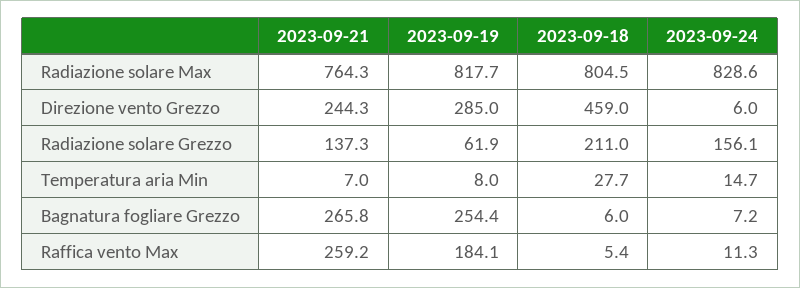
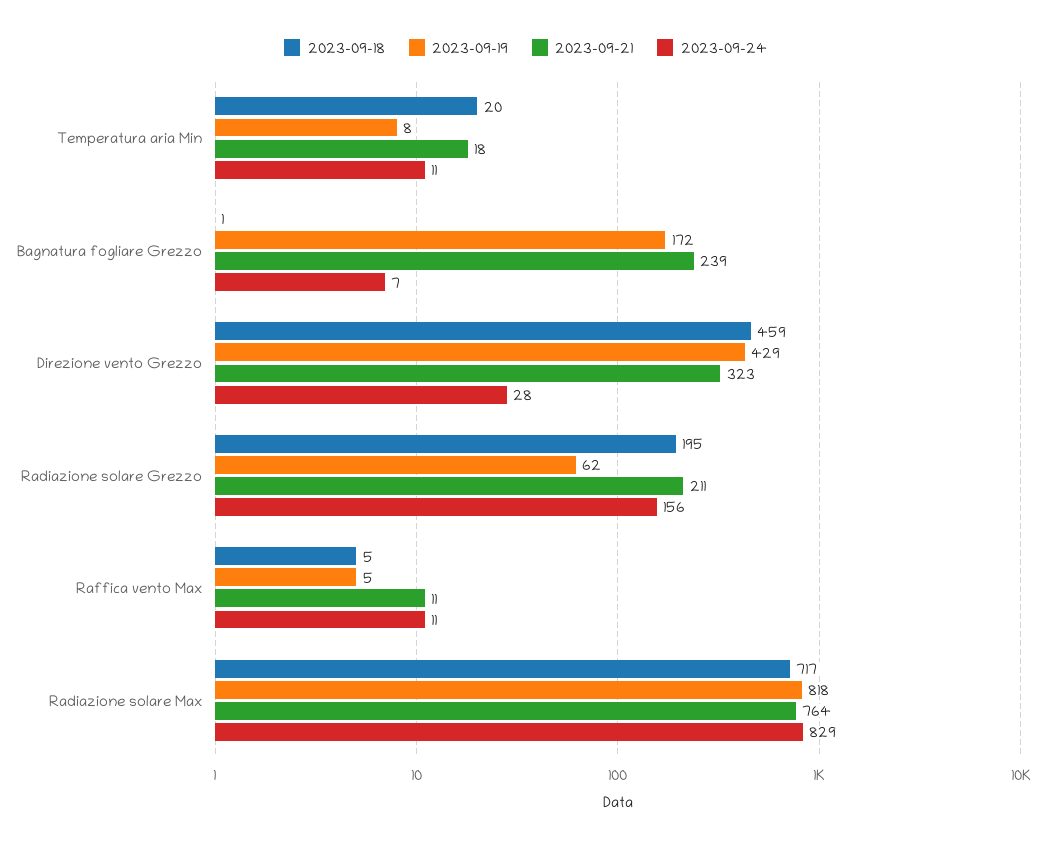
2023-09-18, Radiazione solare Max: 804.5 -> 717
2023-09-21, Direzione vento Grezzo: 244.3 -> 323
2023-09-19, Direzione vento Grezzo: 285 -> 429
2023-09-24, Direzione vento Grezzo: 6 -> 28
2023-09-21, Radiazione solare Grezzo: 137.3 -> 211
2023-09-18, Radiazione solare Grezzo: 211 -> 195
2023-09-21, Temperatura aria Min: 7 -> 18
2023-09-18, Temperatura aria Min: 27.7 -> 20
2023-09-24, Temperatura aria Min: 14.7 -> 11
2023-09-21, Bagnatura fogliare Grezzo: 265.8 -> 239
2023-09-19, Bagnatura fogliare Grezzo: 254.4 -> 172
2023-09-18, Bagnatura fogliare Grezzo: 6 -> 1
2023-09-21, Raffica vento Max: 259.2 -> 11
2023-09-19, Raffica vento Max: 184.1 -> 5

